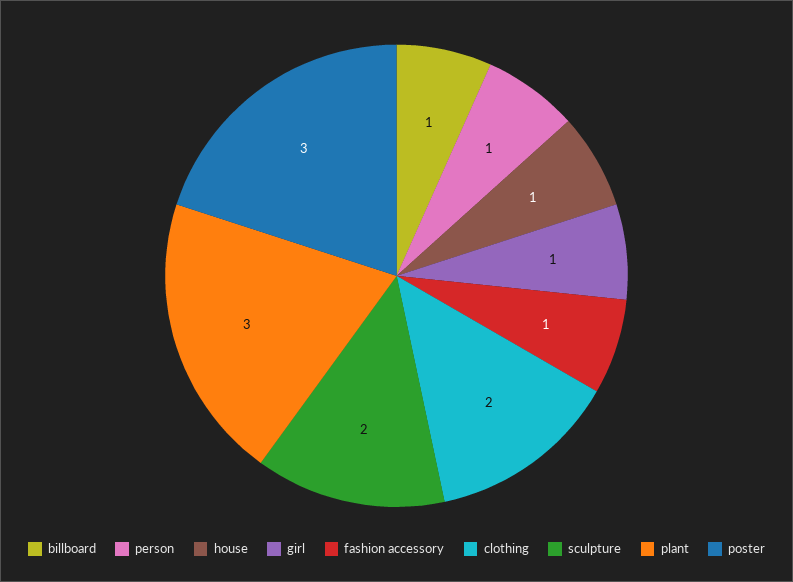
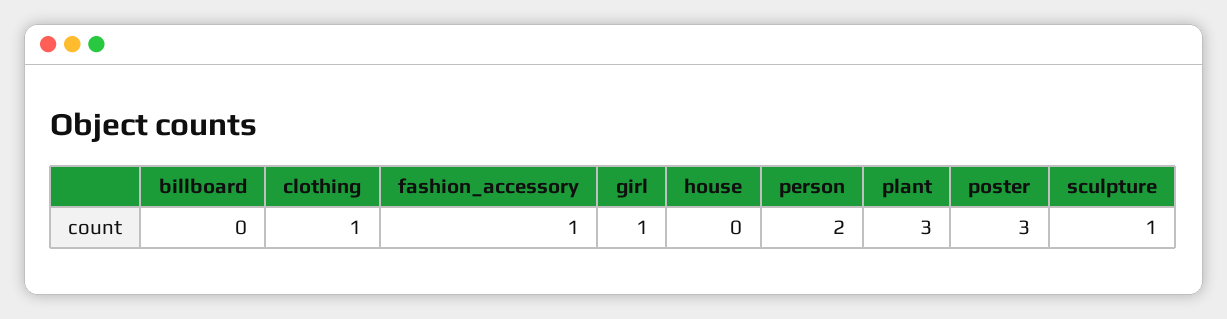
billboard: 1 -> 0
person: 1 -> 2
house: 1 -> 0
clothing: 2 -> 1
sculpture: 2 -> 1

